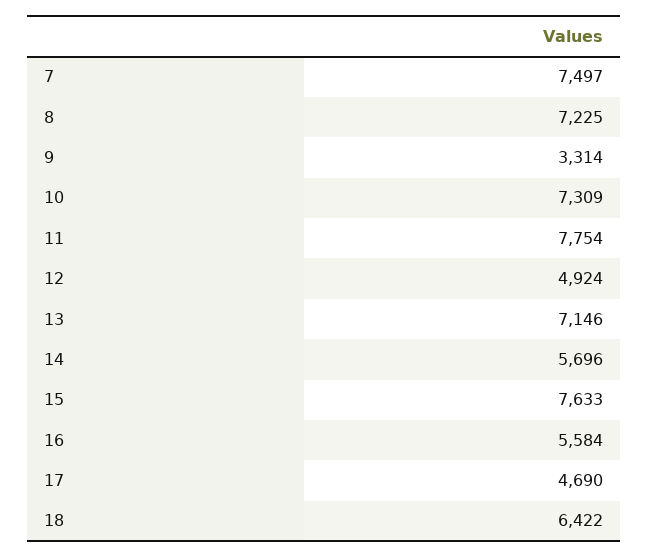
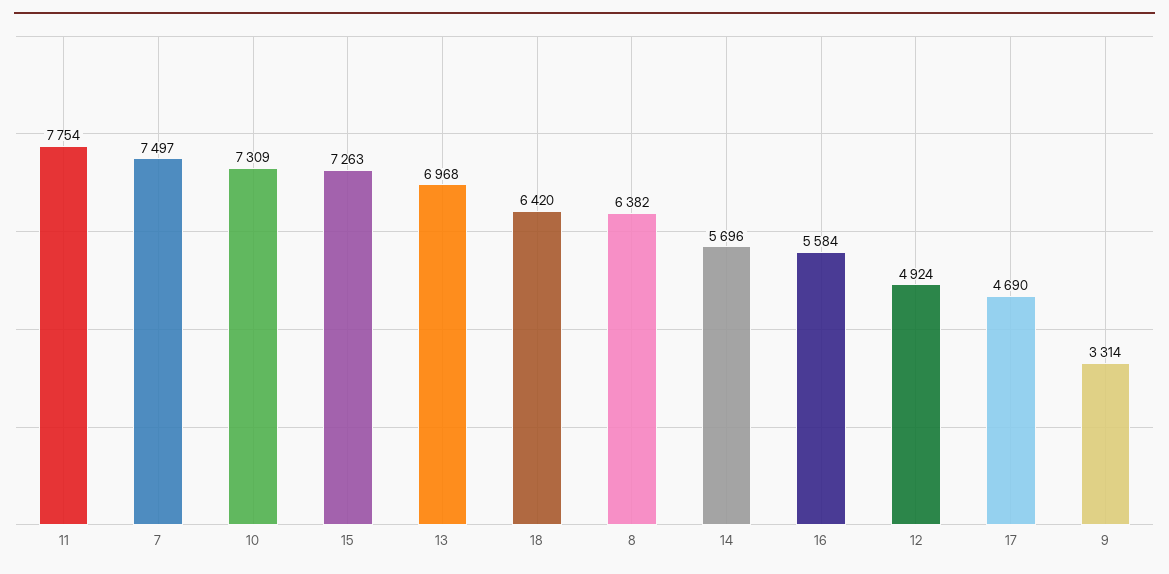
8: 7225 -> 6382
13: 7146 -> 6968
15: 7633 -> 7263
18: 6422 -> 6420

